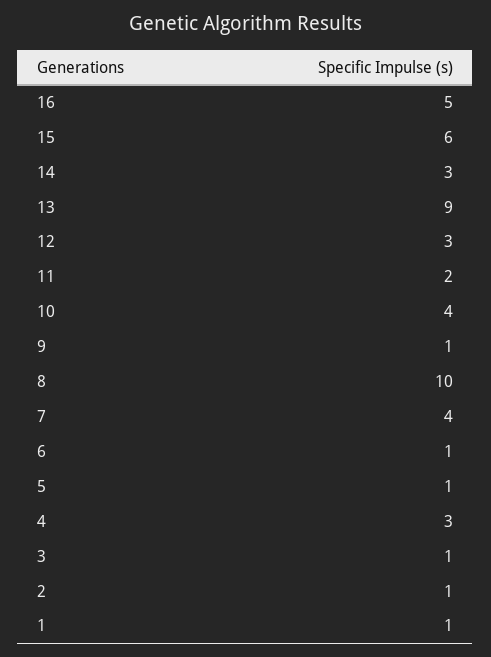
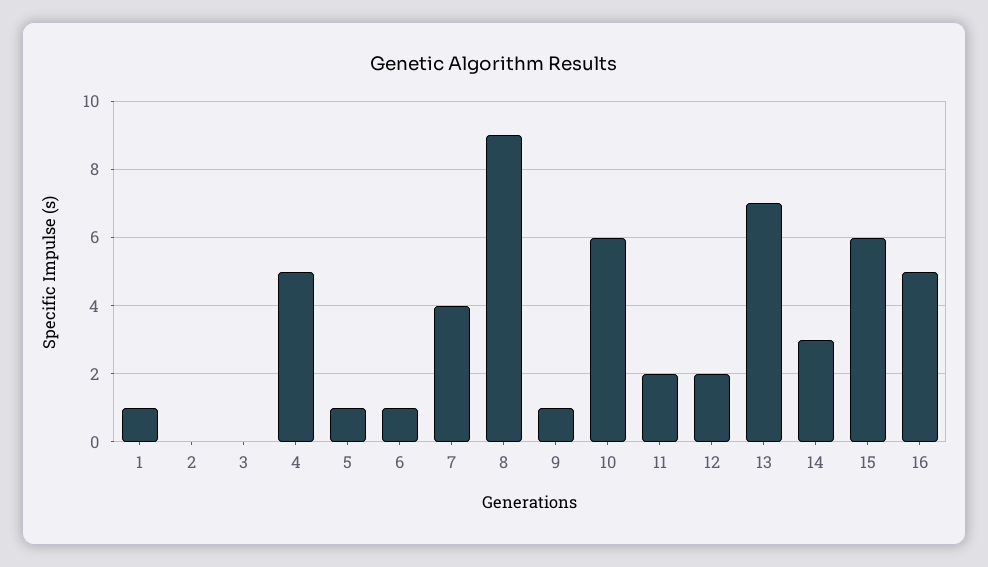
13: 9 -> 7
12: 3 -> 2
10: 4 -> 6
8: 10 -> 9
4: 3 -> 5
3: 1 -> 0
2: 1 -> 0

